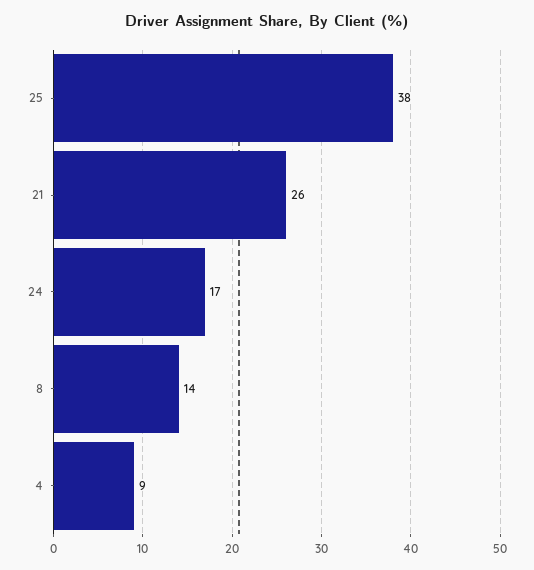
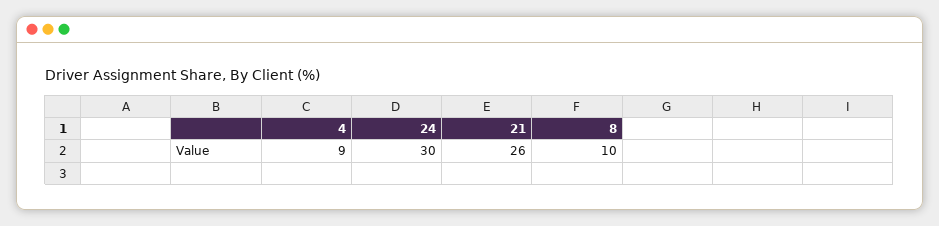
25: 38 -> none
24: 17 -> 30
8: 14 -> 10

